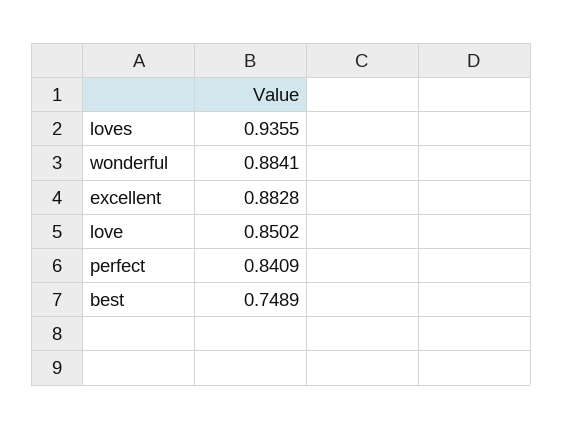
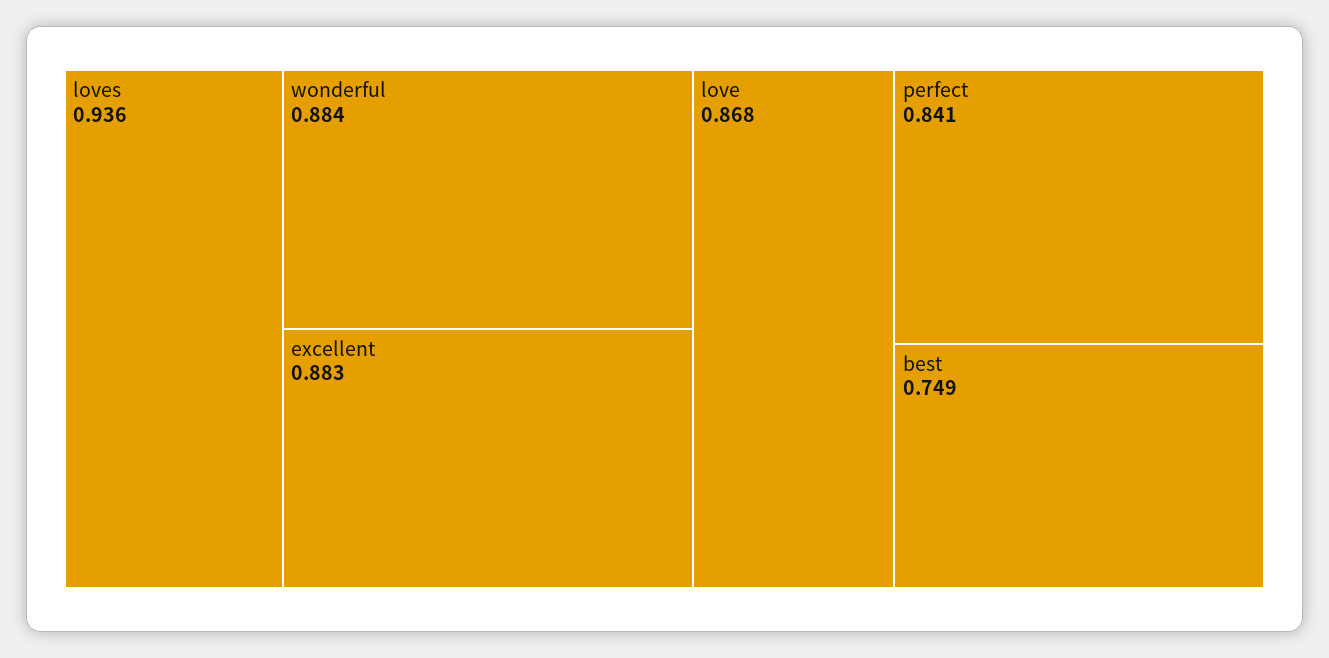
love: 0.8502 -> 0.868

